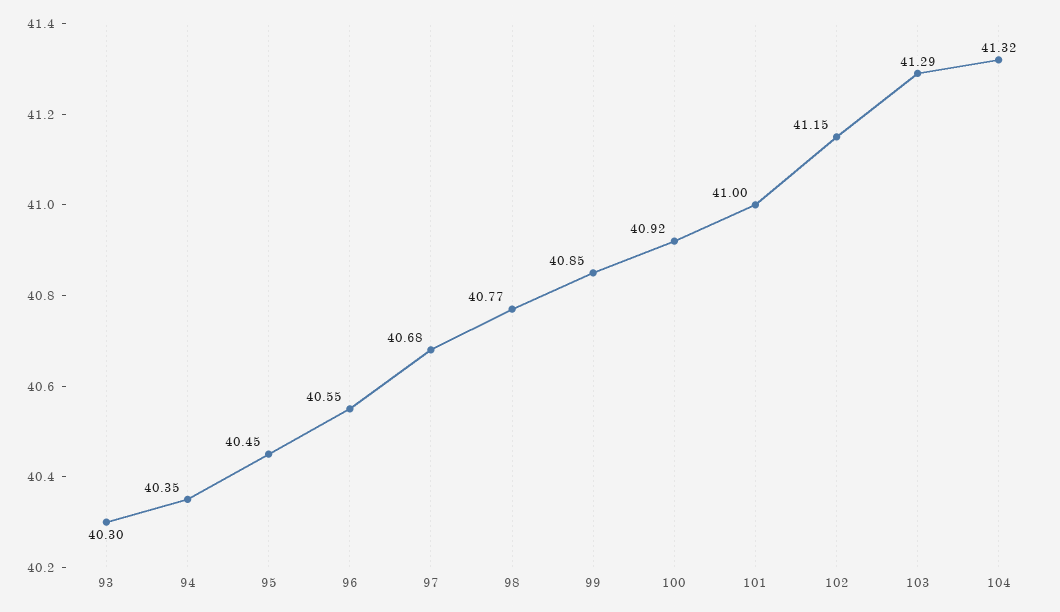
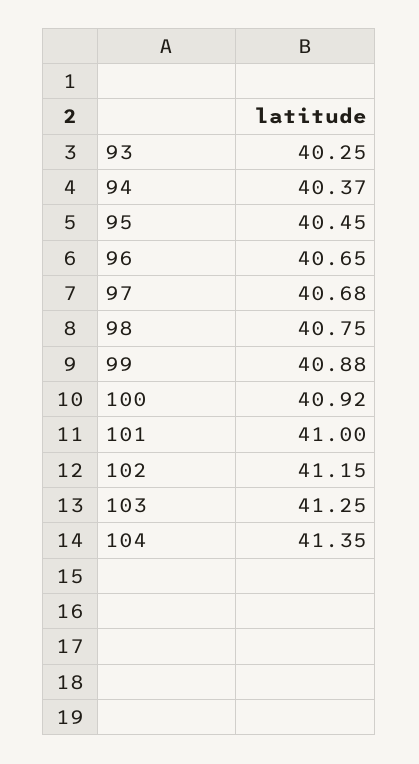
93: 40.3 -> 40.25
94: 40.35 -> 40.37
96: 40.55 -> 40.65
98: 40.77 -> 40.75
99: 40.85 -> 40.88
103: 41.29 -> 41.25
104: 41.32 -> 41.35

